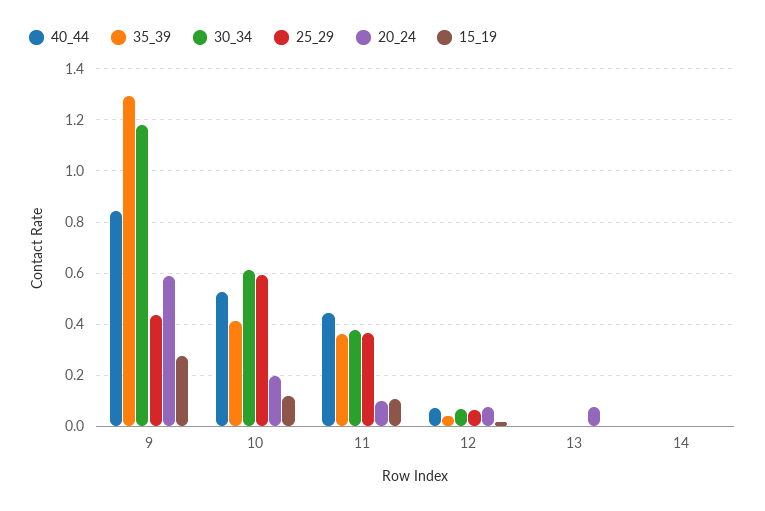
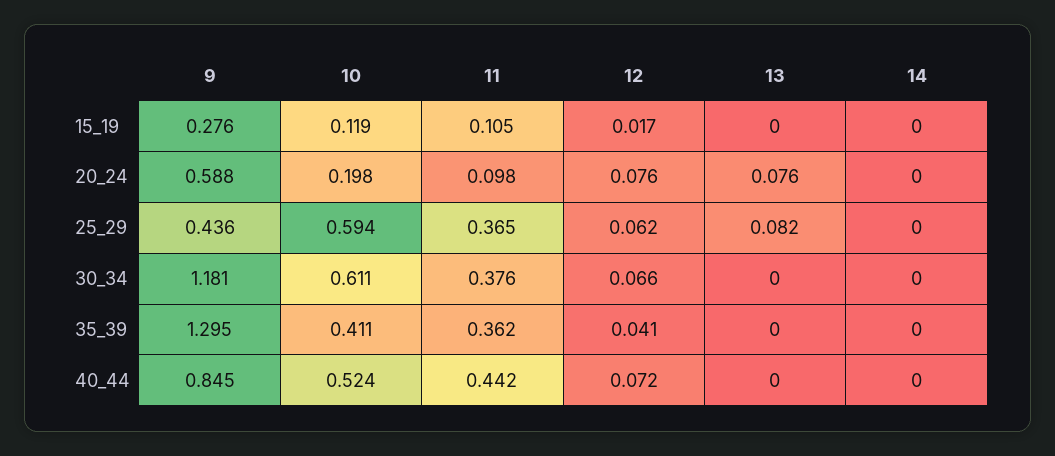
25_29, 13: 0 -> 0.082

